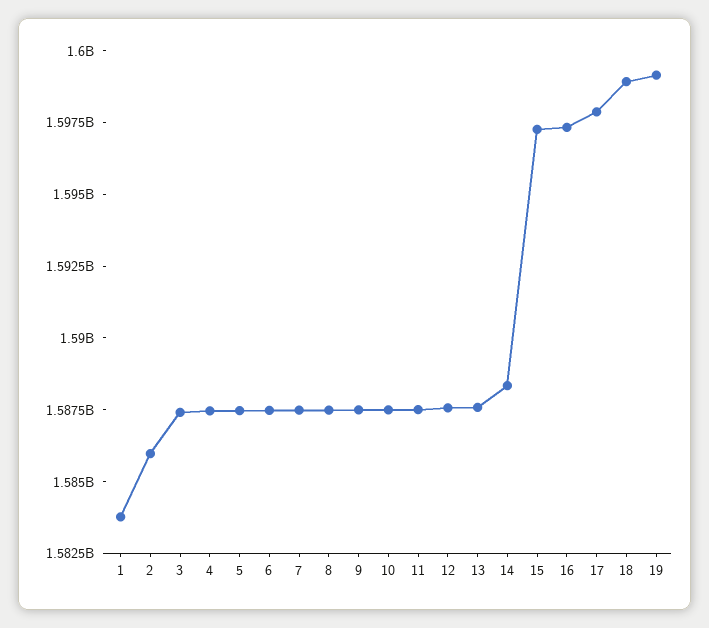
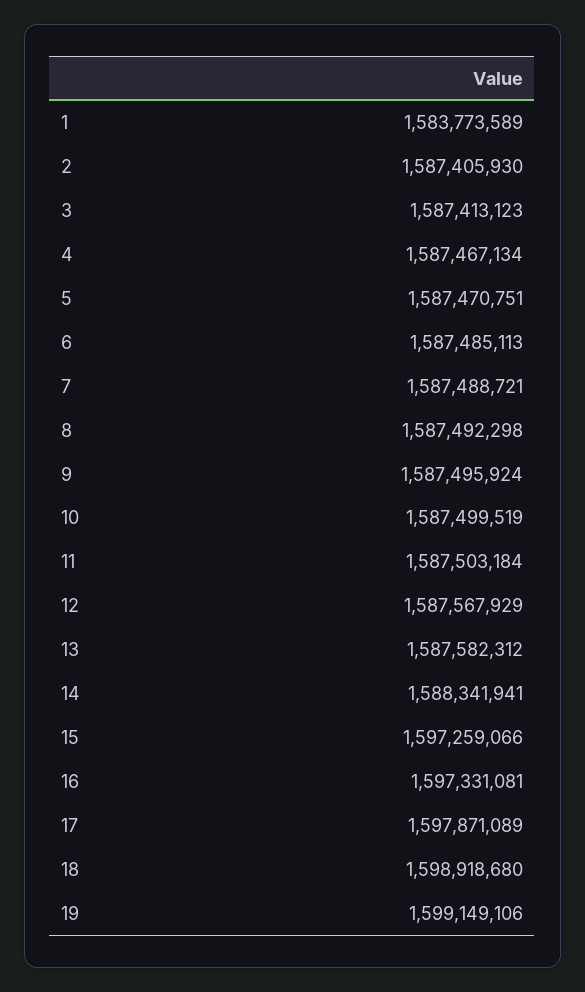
2: 1586000000 -> 1587405930

